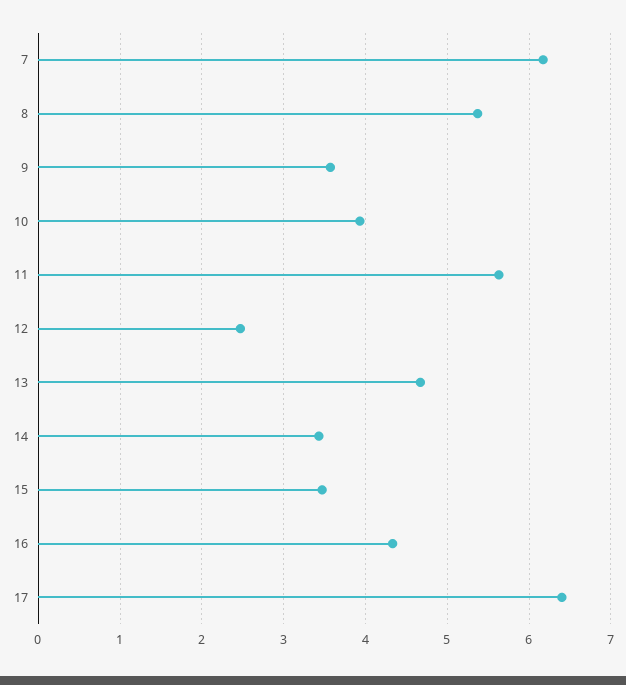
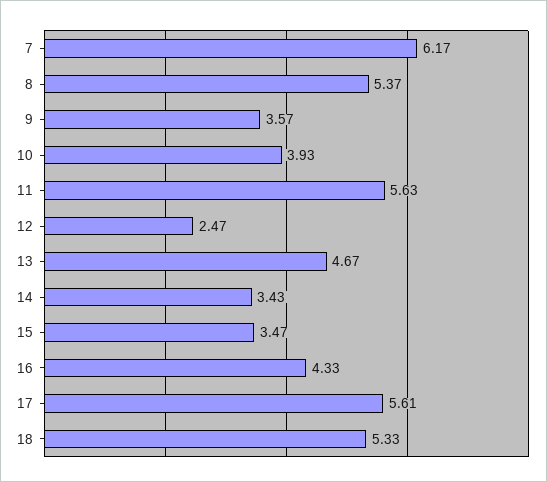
17: 6.4 -> 5.61
18: none -> 5.33

